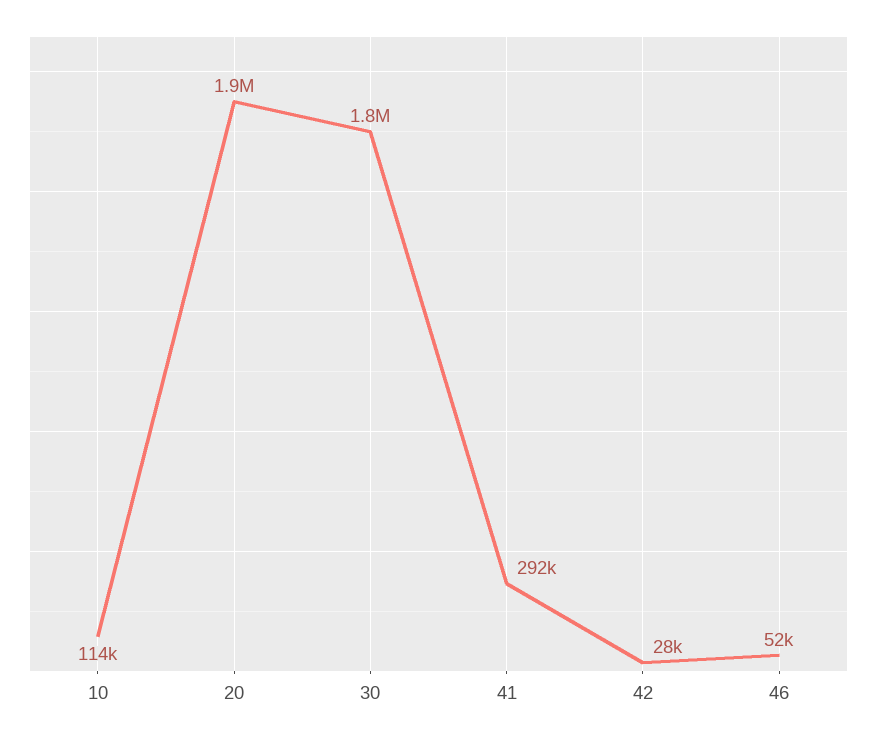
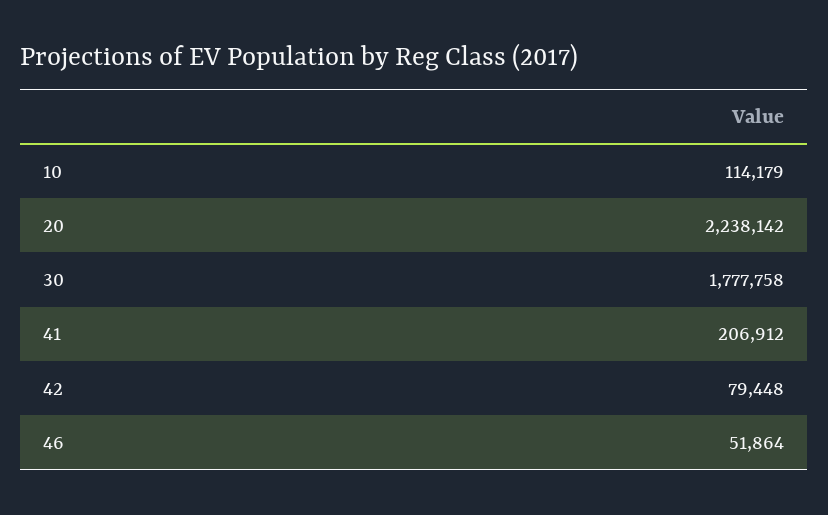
20: 1900000 -> 2238142
41: 292000 -> 206912
42: 28000 -> 79448

